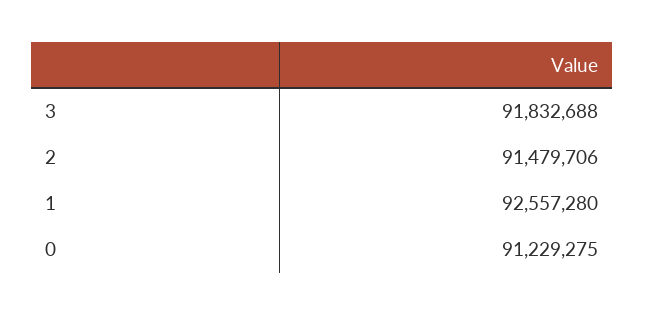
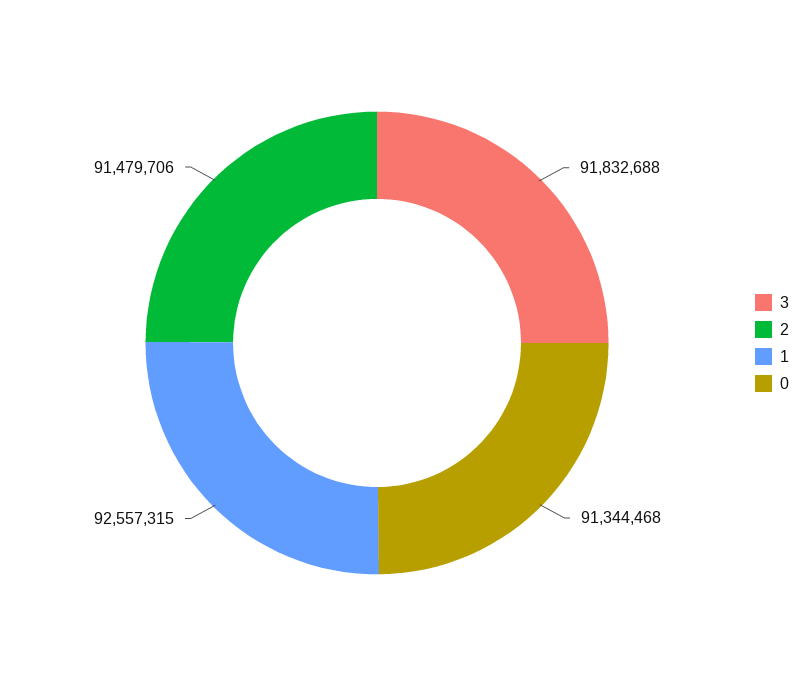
1: 92557280 -> 92557315
0: 91229275 -> 91344468

